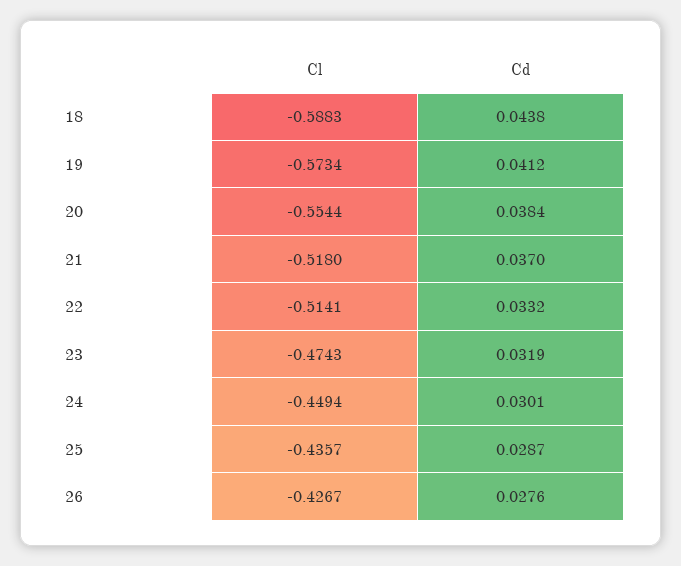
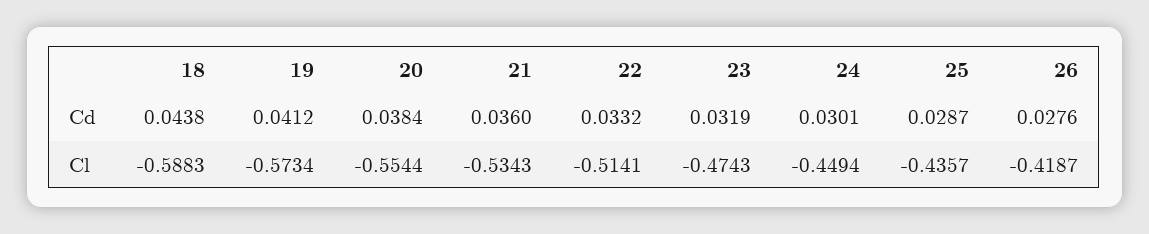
Cl, 21: -0.518 -> -0.5343
Cd, 21: 0.037 -> 0.036
Cl, 26: -0.4267 -> -0.4187

